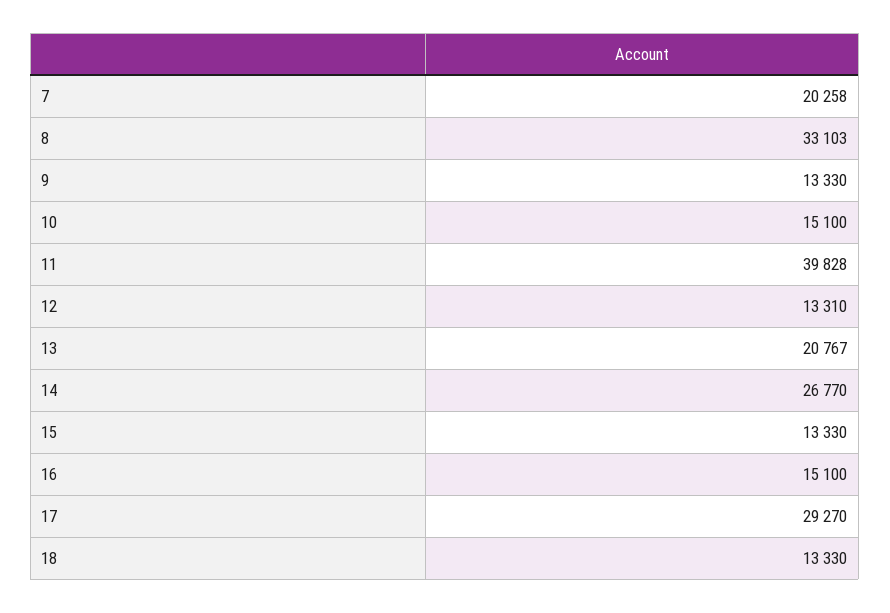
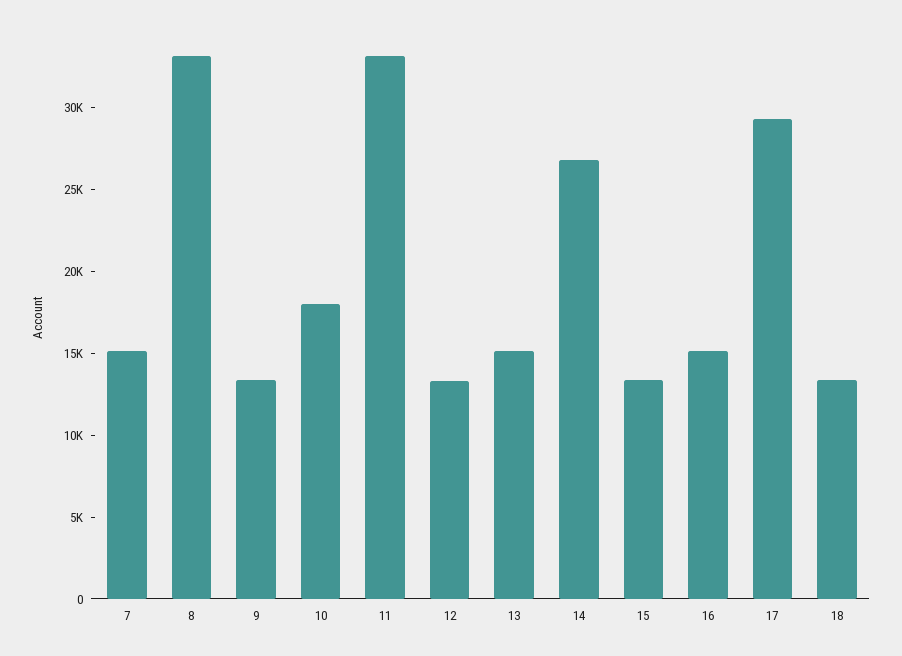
7: 20258 -> 15000
10: 15100 -> 18000
11: 39828 -> 33000
13: 20767 -> 15000

